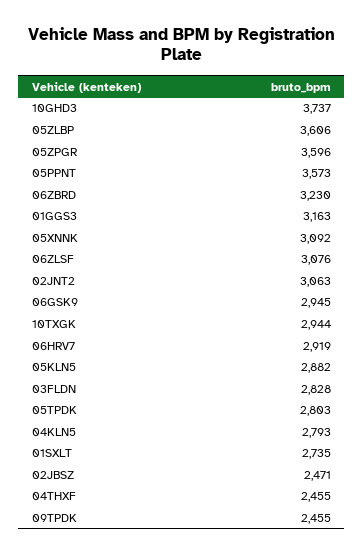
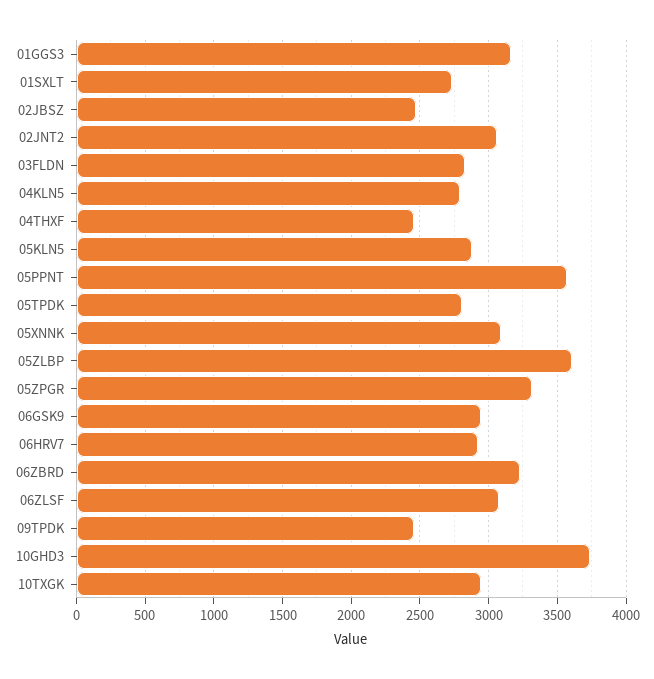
05ZPGR: 3596 -> 3300

